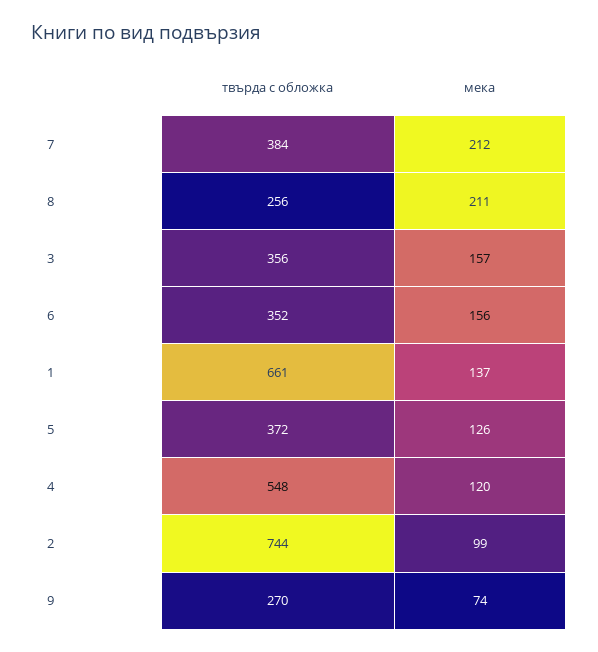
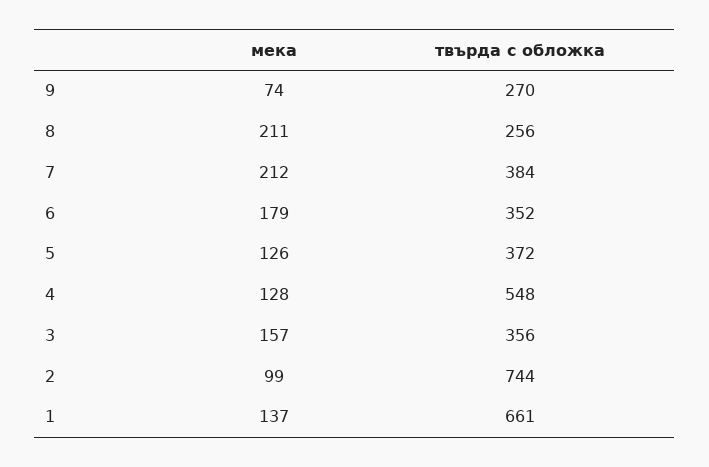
мека, 6: 156 -> 179
мека, 4: 120 -> 128

